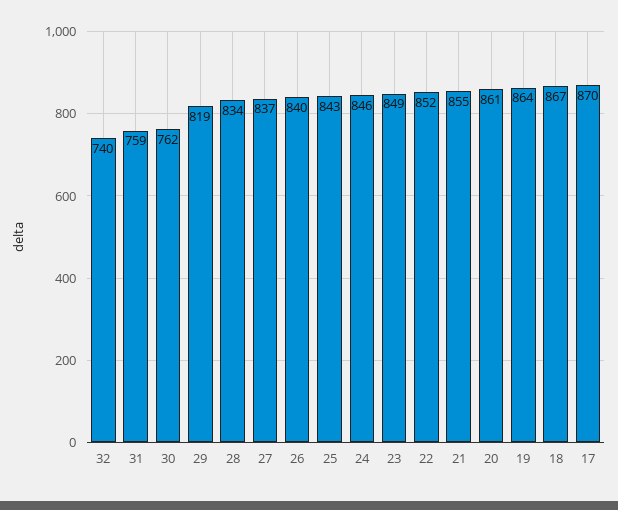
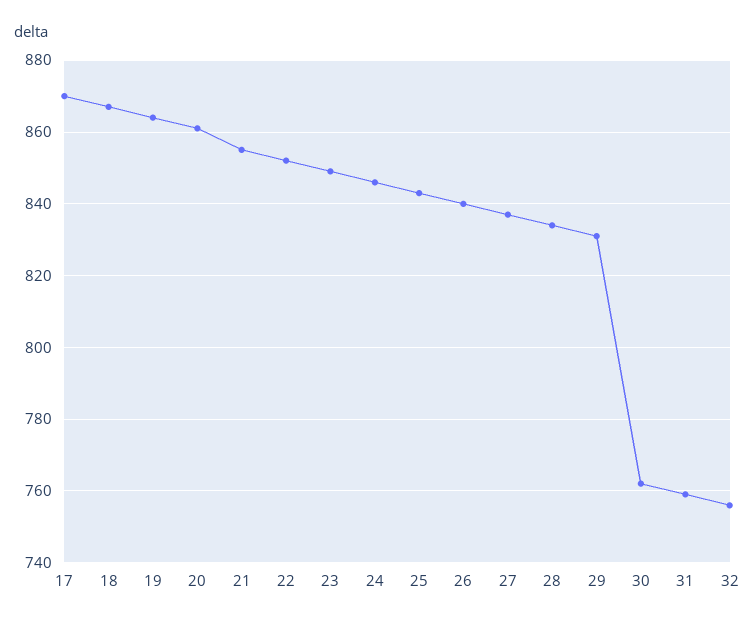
32: 740 -> 755
29: 819 -> 830

